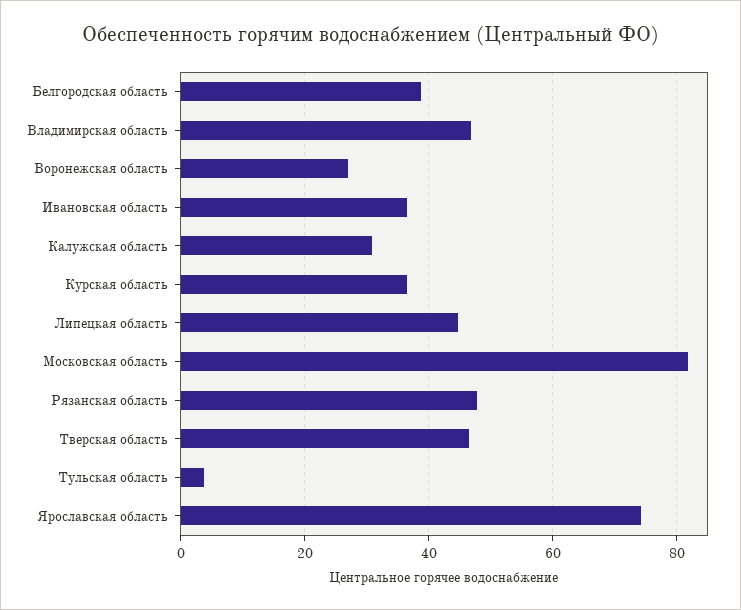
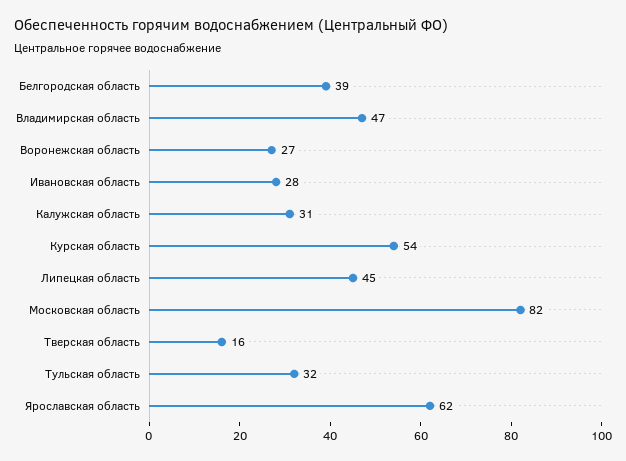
Ивановская область: 36 -> 28
Курская область: 36 -> 54
Рязанская область: 48 -> none
Тверская область: 46 -> 16
Тульская область: 4 -> 32
Ярославская область: 74 -> 62

